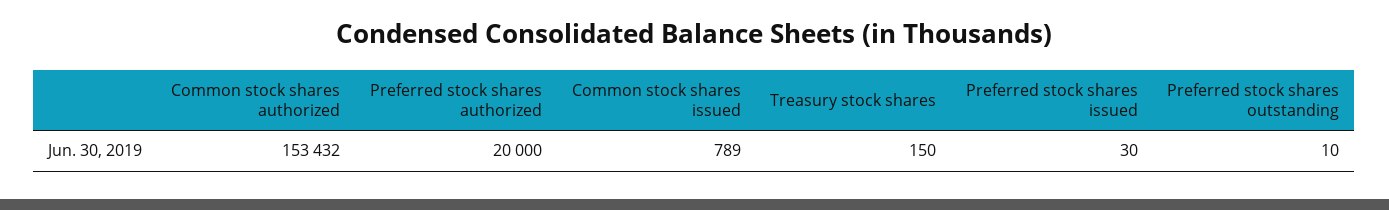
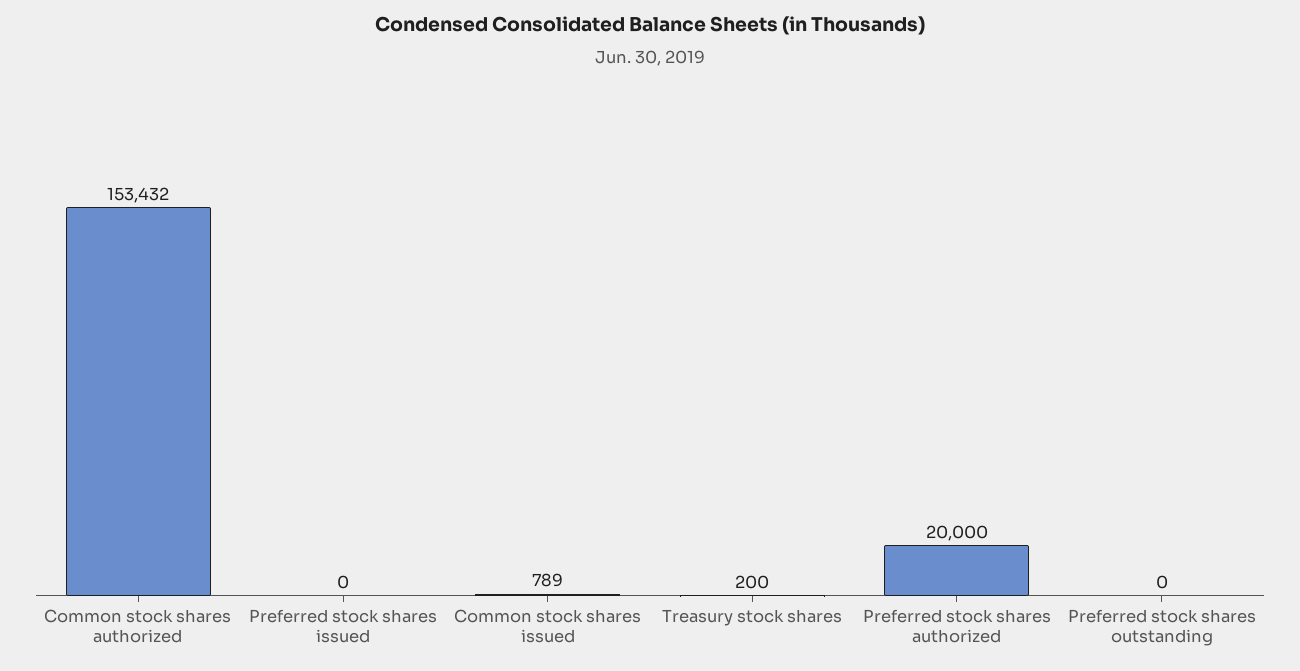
Treasury stock shares: 150 -> 200
Preferred stock shares issued: 30 -> 0
Preferred stock shares outstanding: 10 -> 0

